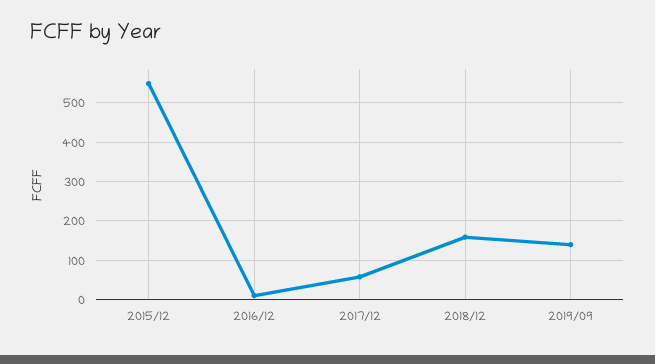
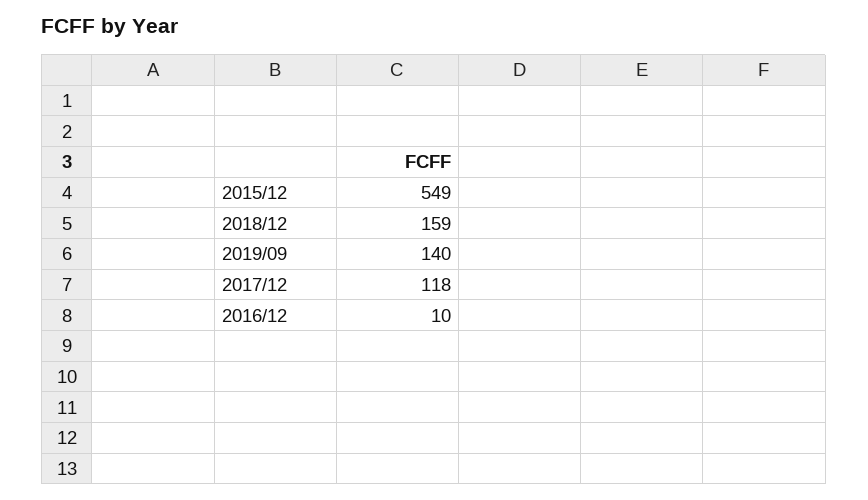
2017/12: 60 -> 118

